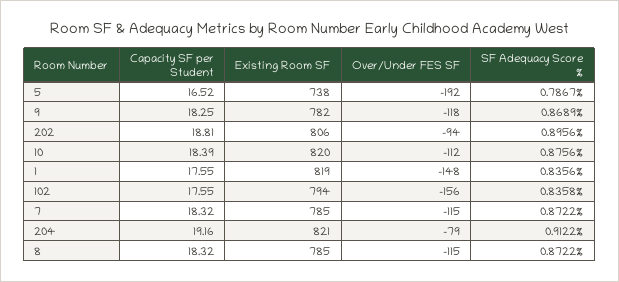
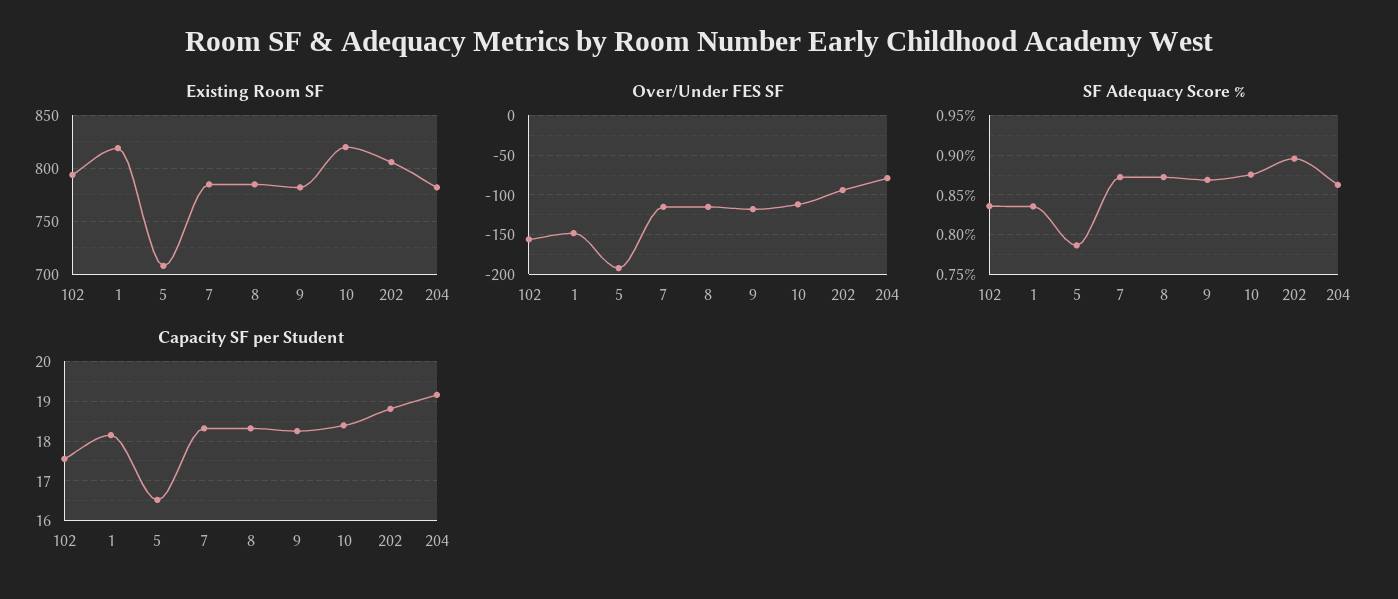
Existing Room SF, 5: 738 -> 710
Capacity SF per Student, 1: 17.55 -> 18.2
Existing Room SF, 204: 821 -> 780
SF Adequacy Score %, 204: 0.9122 -> 0.86

